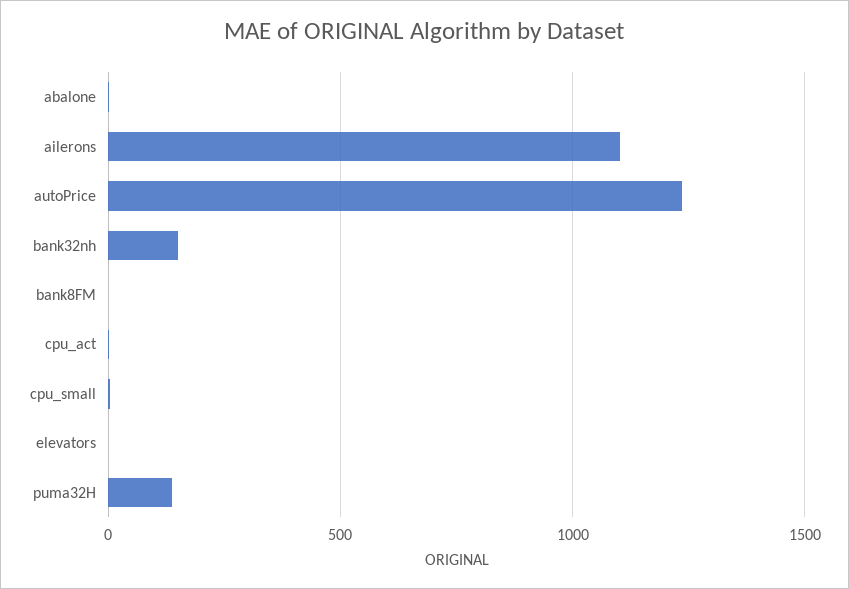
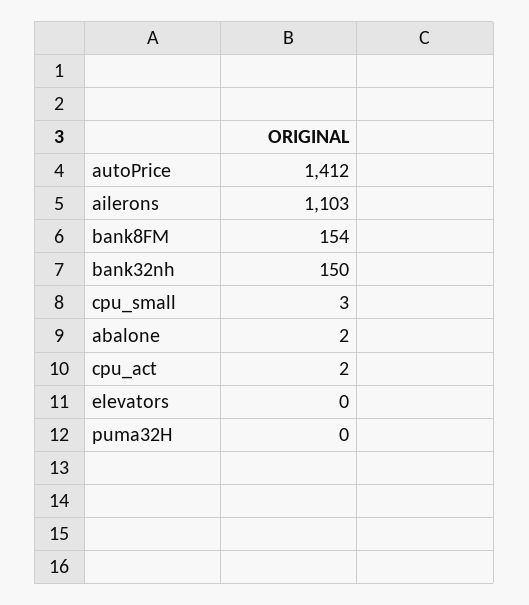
autoPrice: 1250 -> 1412
bank8FM: 0 -> 154
puma32H: 150 -> 0

